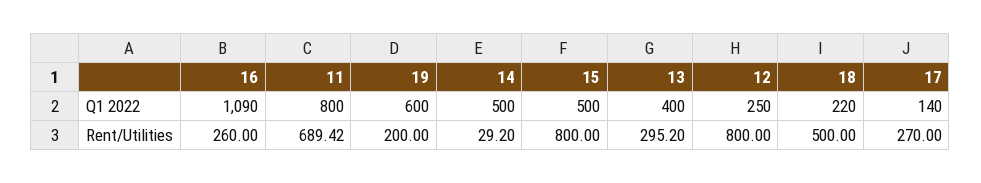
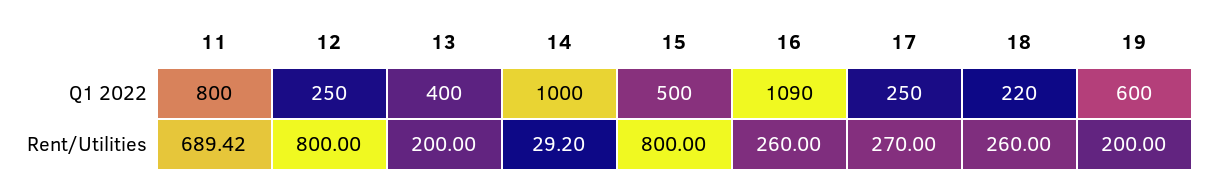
14, Q1 2022: 500 -> 1000
17, Q1 2022: 140 -> 250
13, Rent/Utilities: 295.2 -> 200
18, Rent/Utilities: 500 -> 260

